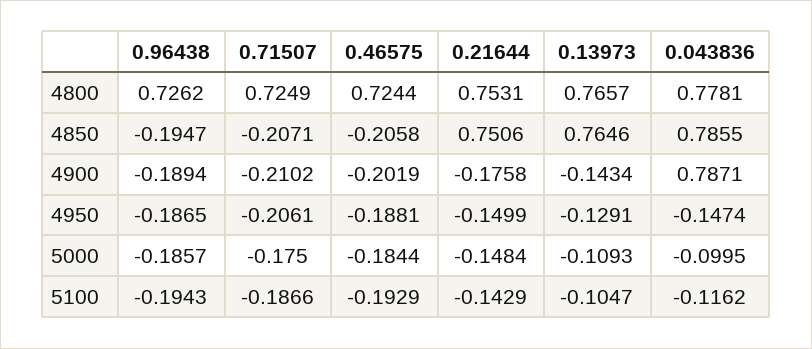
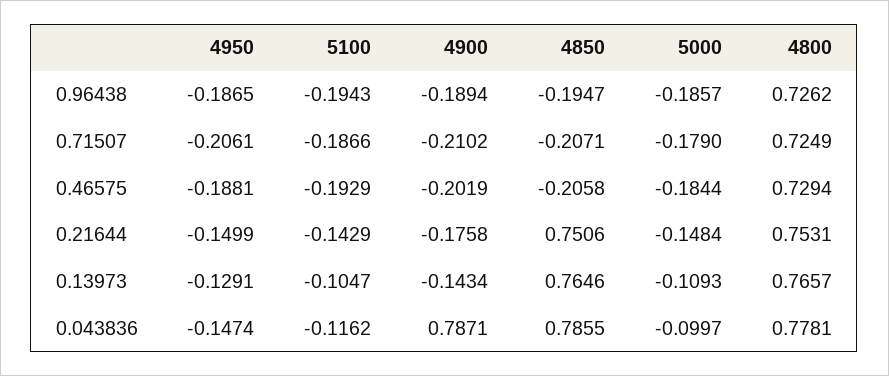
0.46575, 4800: 0.7244 -> 0.7294
0.71507, 5000: -0.175 -> -0.179
0.043836, 5000: -0.0995 -> -0.0997

